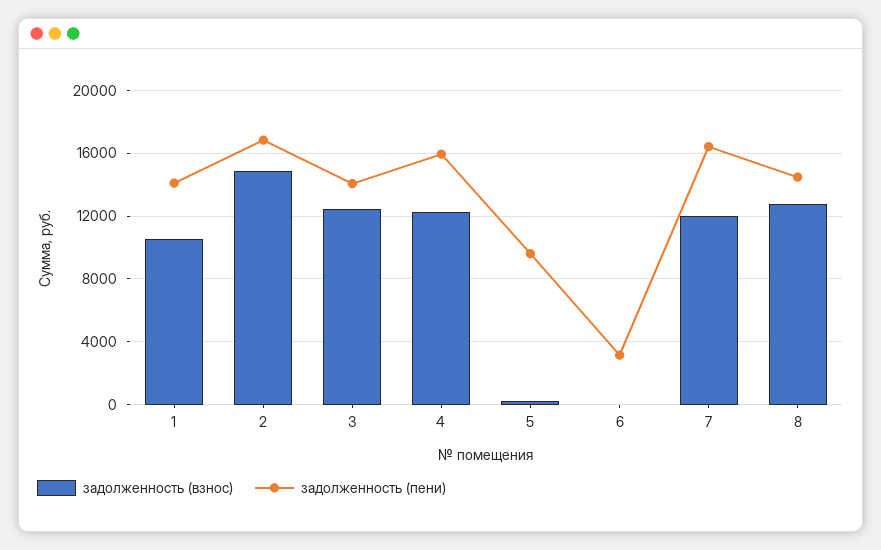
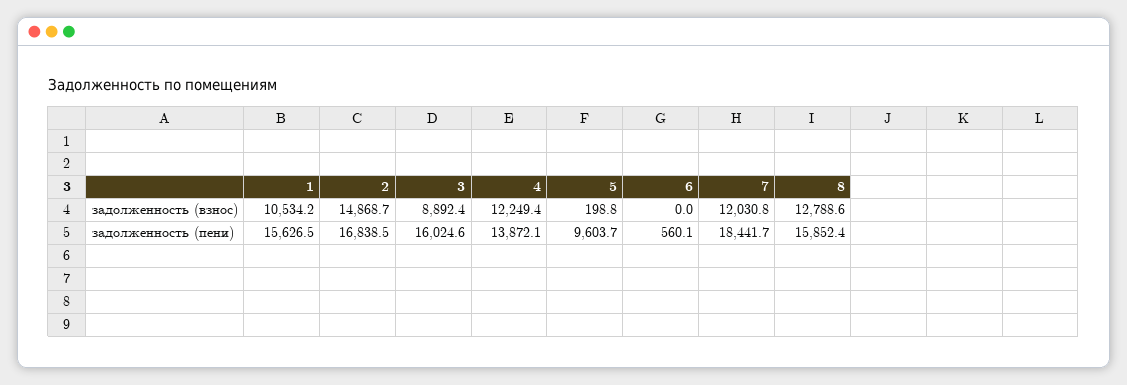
задолженность (пени), 1: 14000 -> 15626.5
задолженность (взнос), 3: 12500 -> 8892.4
задолженность (пени), 3: 14000 -> 16024.6
задолженность (пени), 4: 16000 -> 13872.1
задолженность (пени), 6: 3000 -> 560.1
задолженность (пени), 7: 16500 -> 18441.7
задолженность (пени), 8: 14500 -> 15852.4

